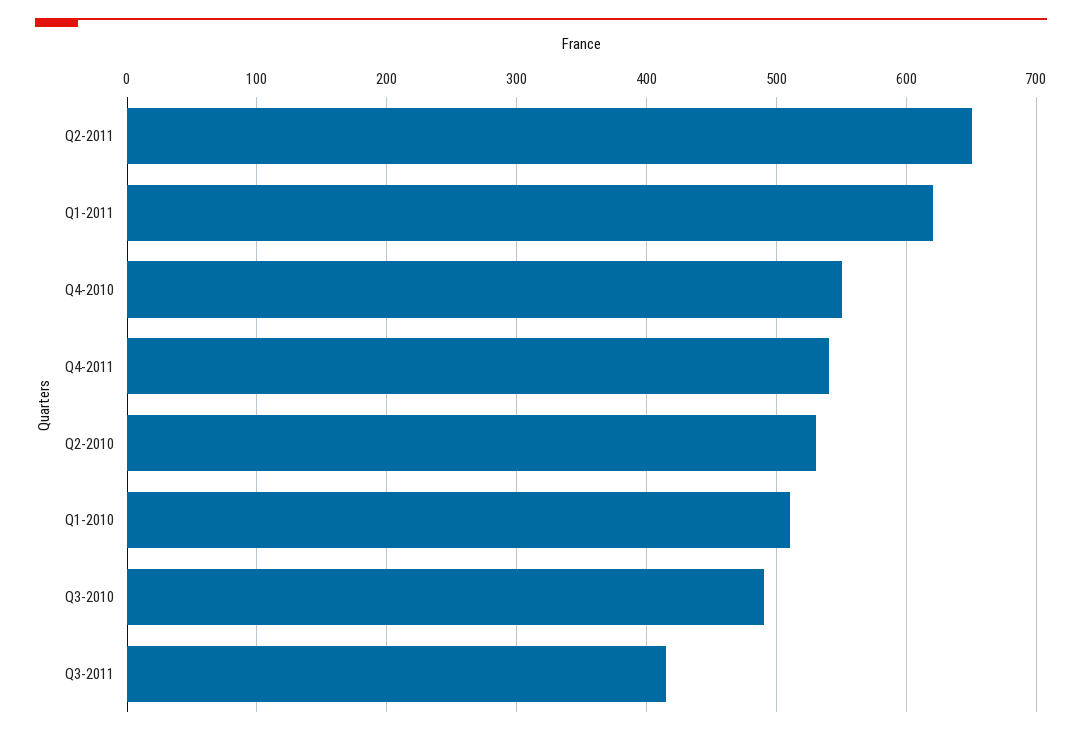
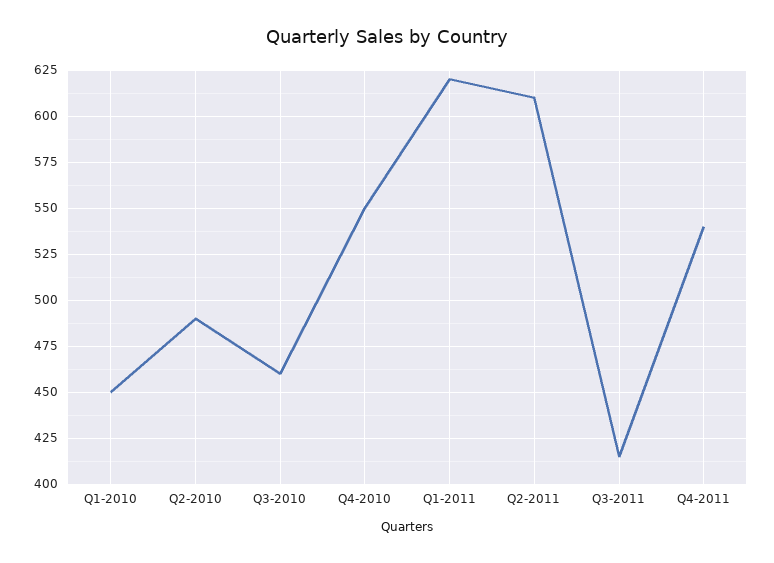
Q2-2011: 650 -> 610
Q2-2010: 530 -> 490
Q1-2010: 510 -> 450
Q3-2010: 490 -> 460

